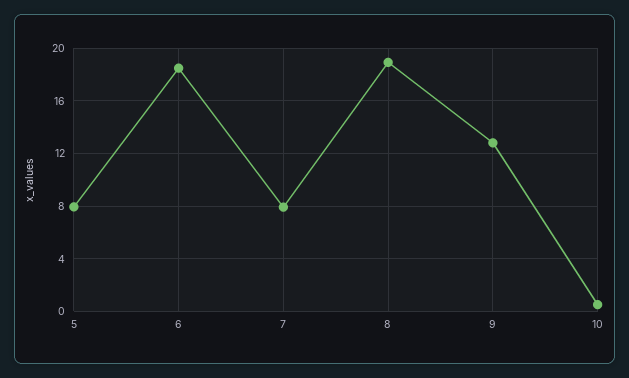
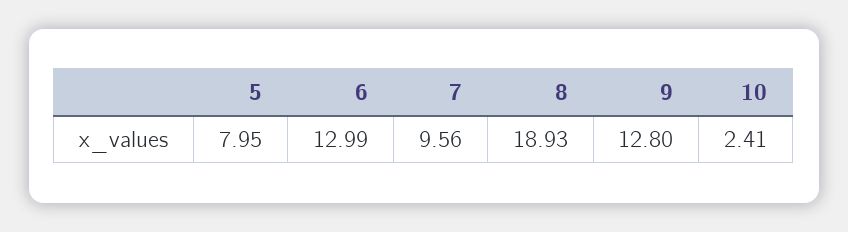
6: 18.5 -> 12.99
7: 8 -> 9.56
10: 0.5 -> 2.41

